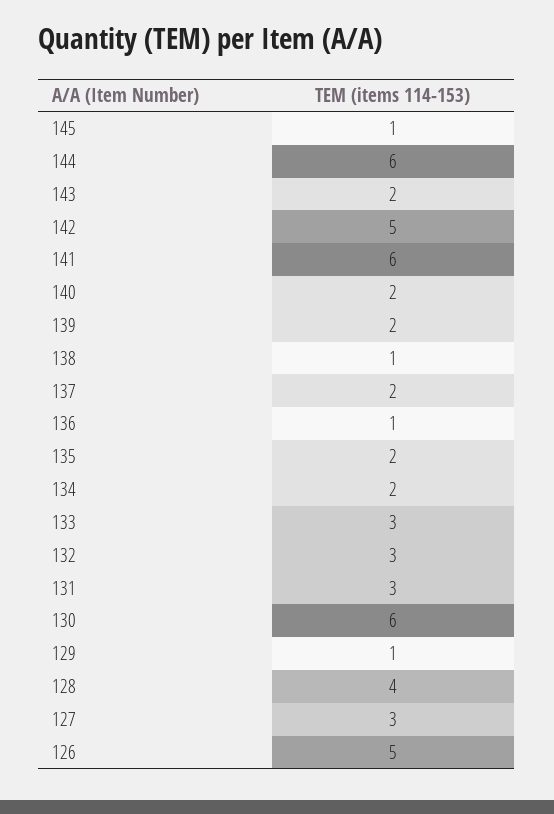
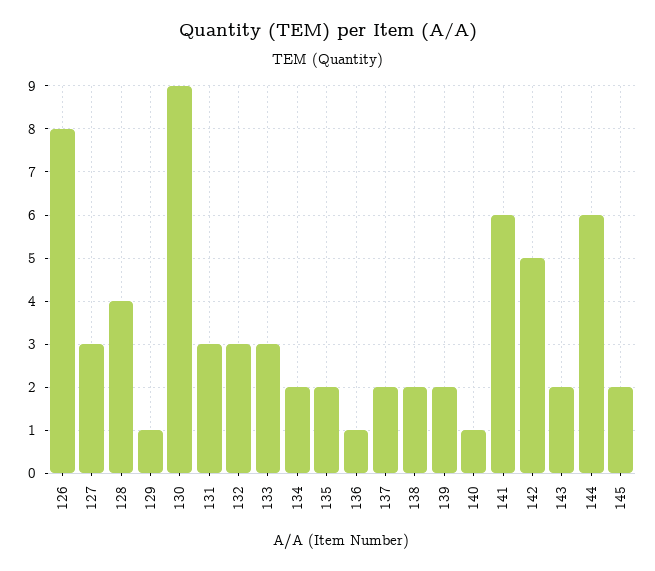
145: 1 -> 2
140: 2 -> 1
138: 1 -> 2
130: 6 -> 9
126: 5 -> 8

